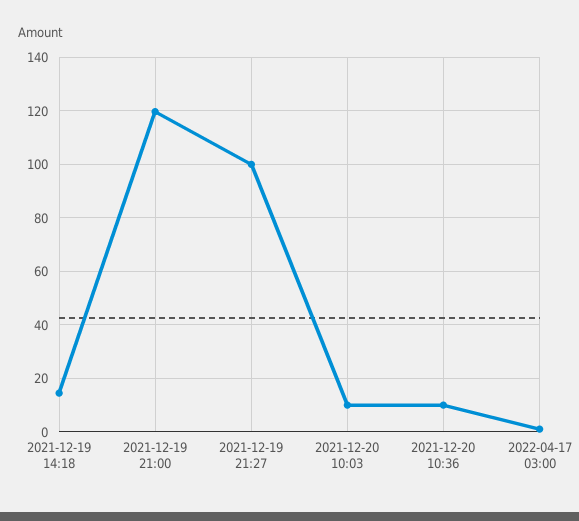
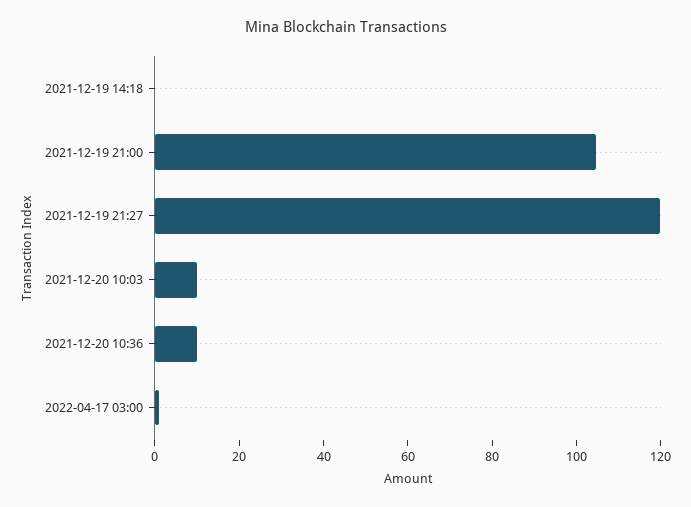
2021-12-19 14:18: 15 -> 0
2021-12-19 21:00: 120 -> 105
2021-12-19 21:27: 100 -> 120

